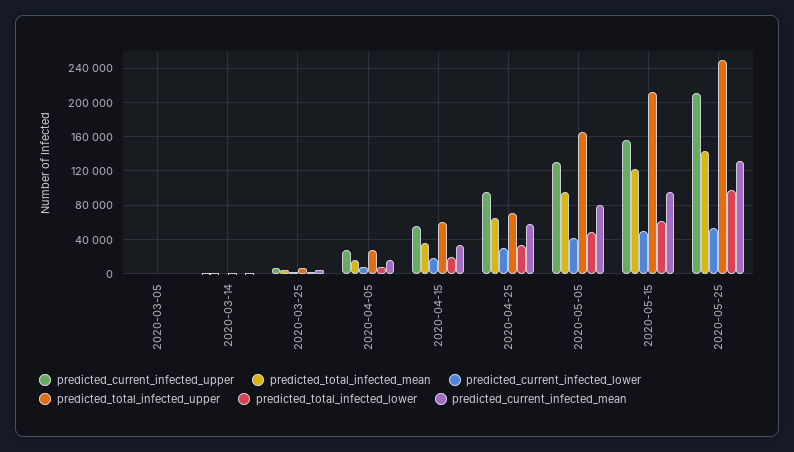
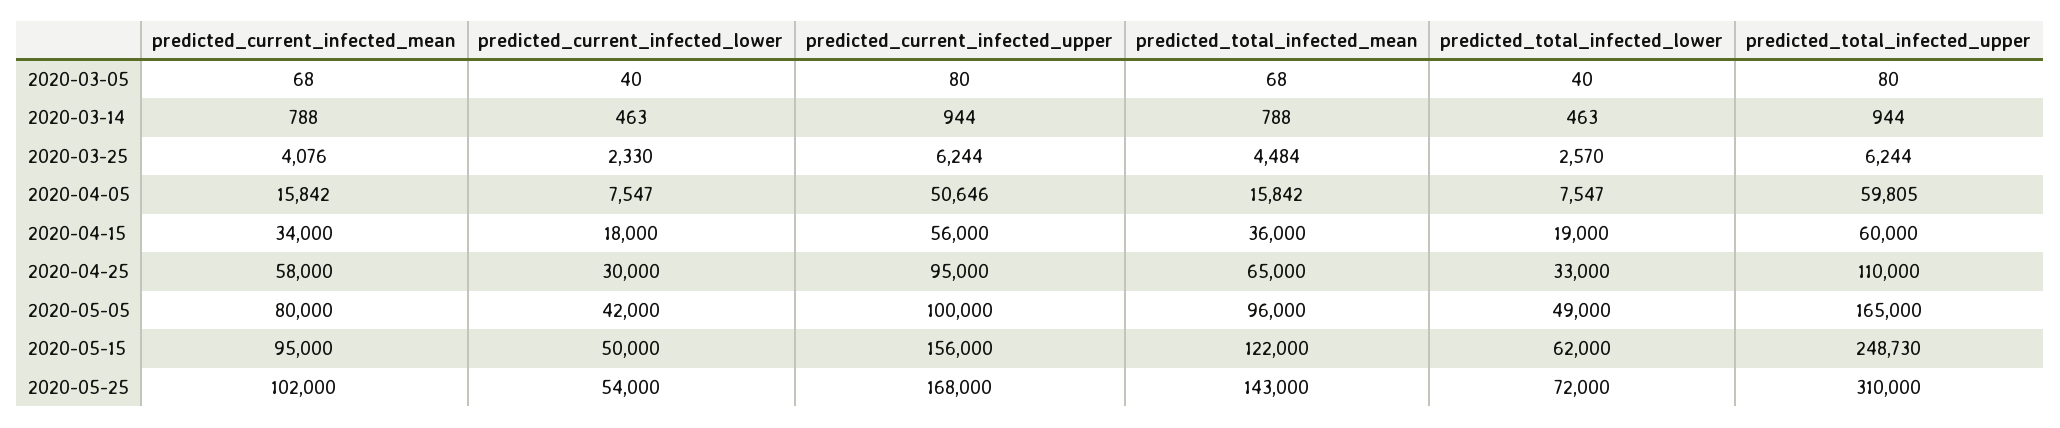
predicted_current_infected_upper, 2020-04-05: 30000 -> 50646
predicted_total_infected_upper, 2020-04-05: 30000 -> 59805
predicted_total_infected_upper, 2020-04-25: 70000 -> 110000
predicted_current_infected_upper, 2020-05-05: 130000 -> 100000
predicted_total_infected_upper, 2020-05-15: 210000 -> 248730
predicted_current_infected_upper, 2020-05-25: 210000 -> 168000
predicted_total_infected_upper, 2020-05-25: 250000 -> 310000
predicted_total_infected_lower, 2020-05-25: 100000 -> 72000
predicted_current_infected_mean, 2020-05-25: 130000 -> 102000

